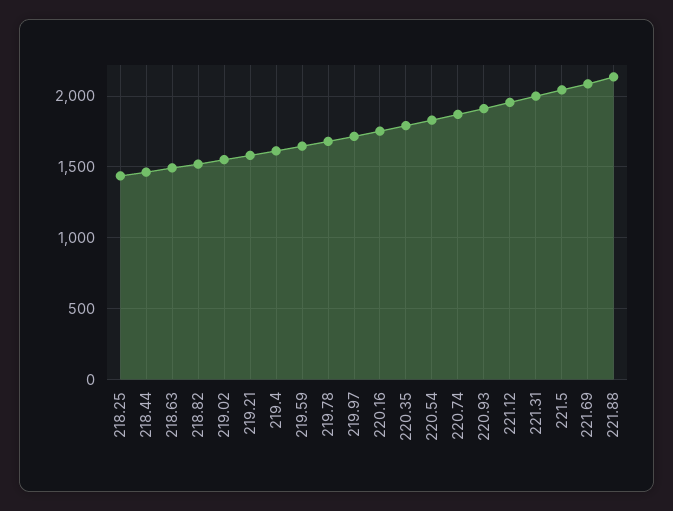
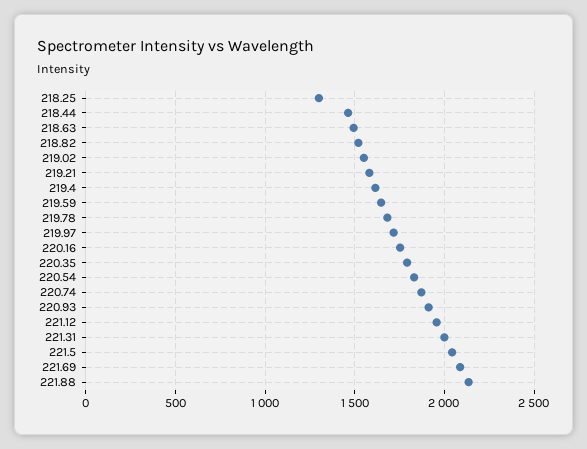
218.25: 1450 -> 1300

